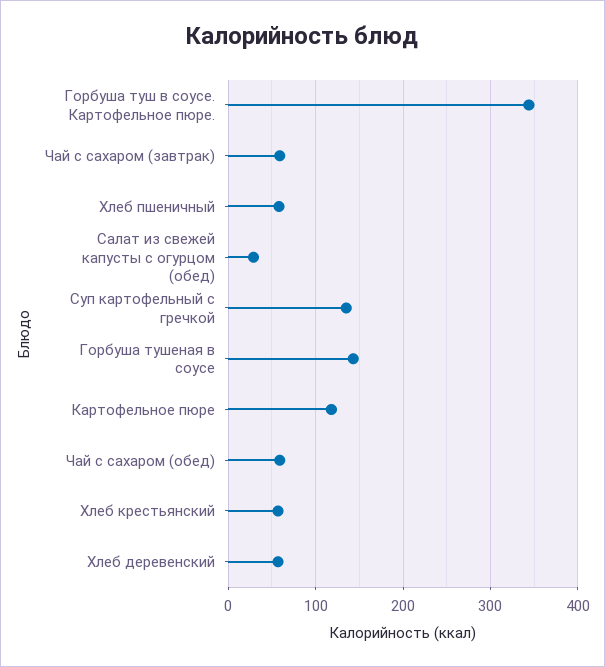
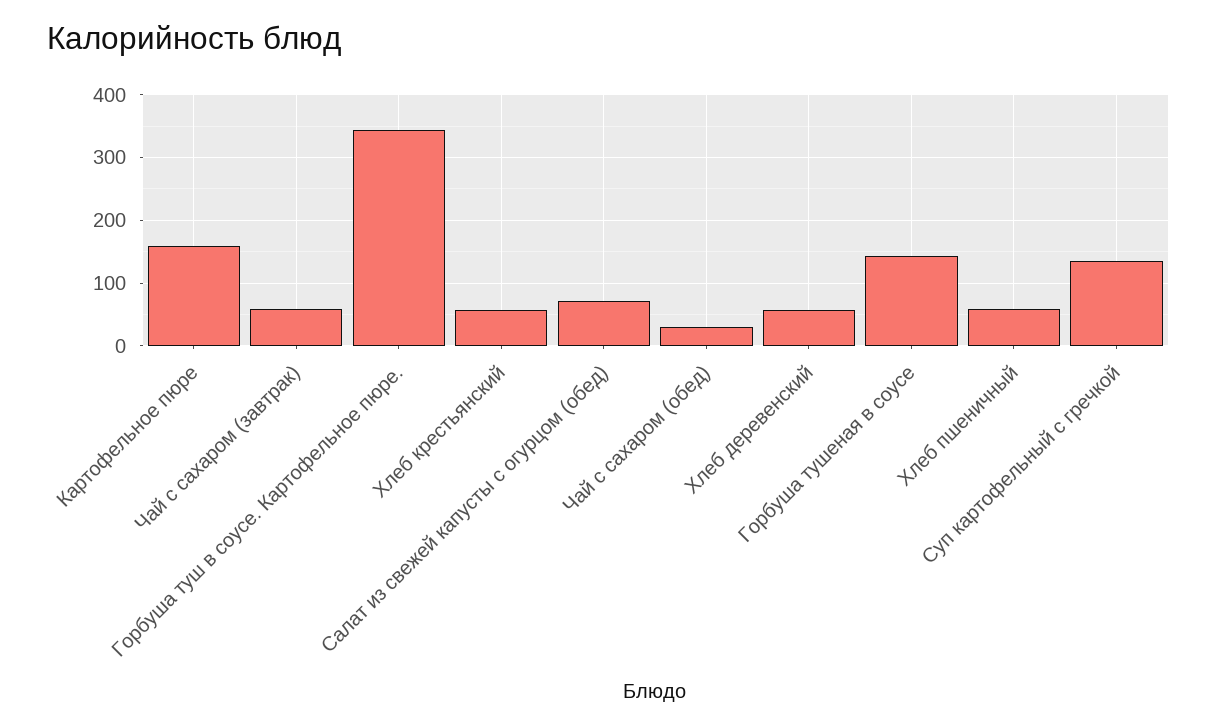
Салат из свежей капусты с огурцом (обед): 30 -> 70
Картофельное пюре: 120 -> 160
Чай с сахаром (обед): 60 -> 30

